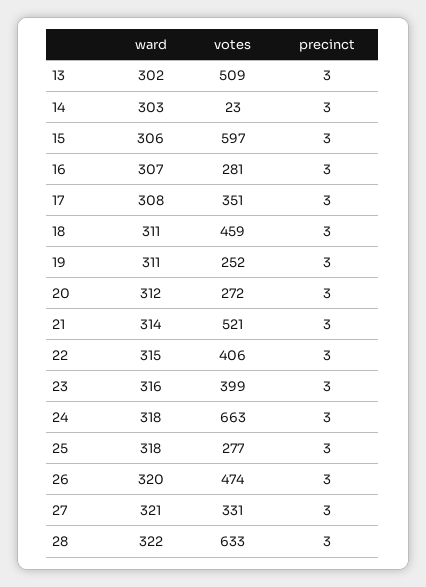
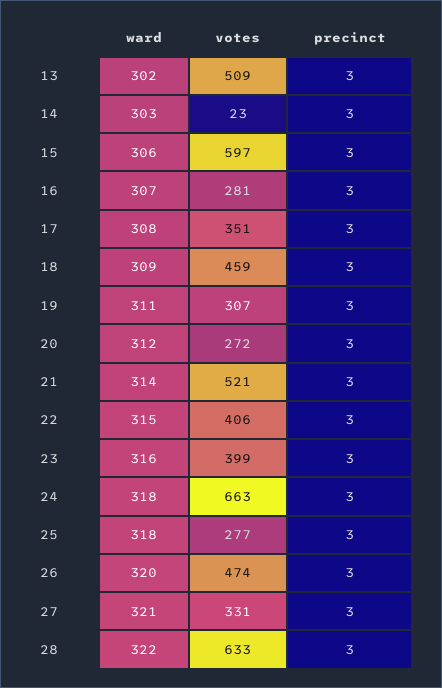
ward, 18: 311 -> 309
votes, 19: 252 -> 307

